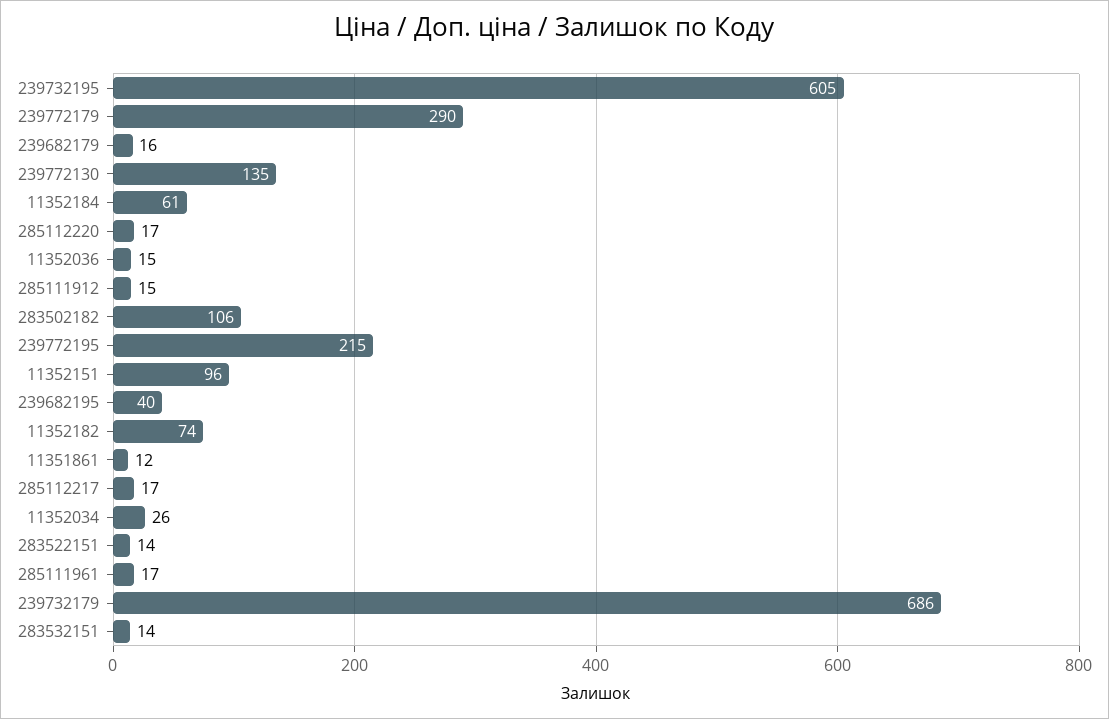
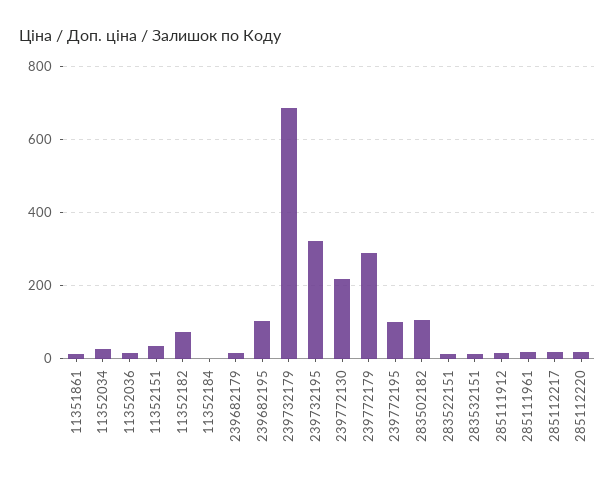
239732195: 605 -> 320
239772130: 135 -> 220
11352184: 61 -> 0
239772195: 215 -> 100
11352151: 96 -> 40
239682195: 40 -> 100

